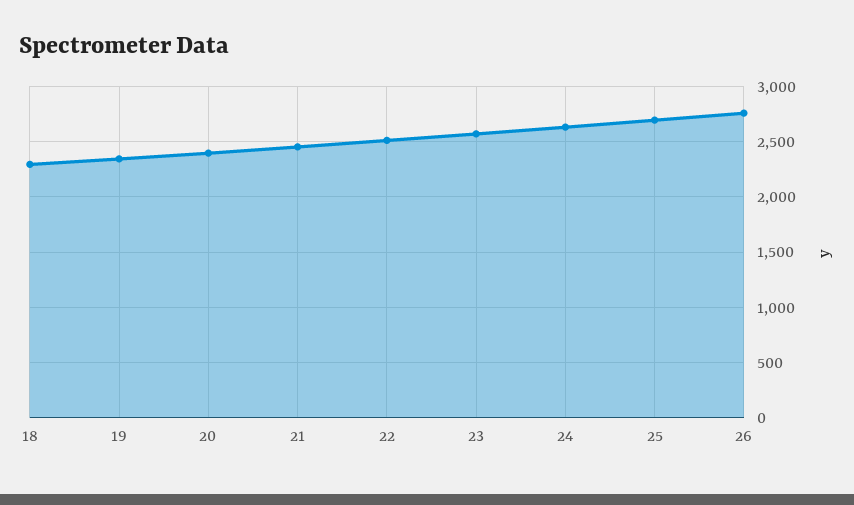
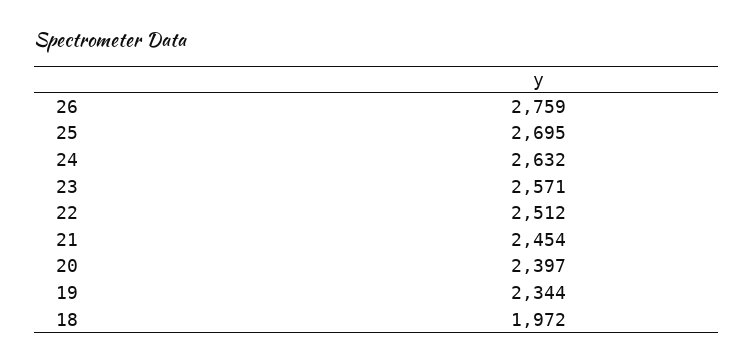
18: 2300 -> 1972

